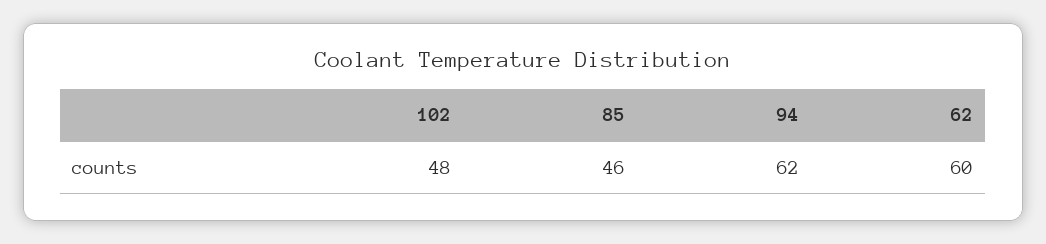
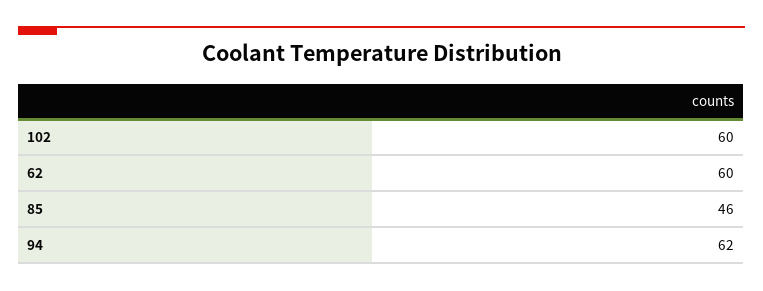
102: 48 -> 60

